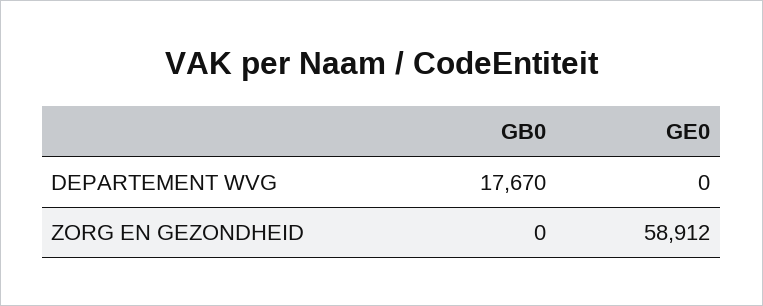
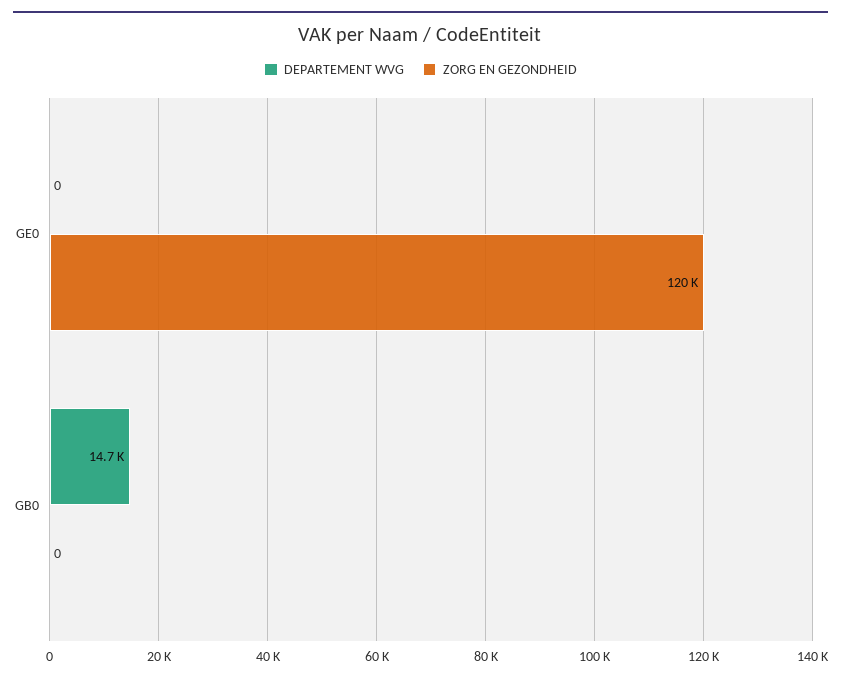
DEPARTEMENT WVG, GB0: 17670 -> 14700
ZORG EN GEZONDHEID, GE0: 58912 -> 120000

